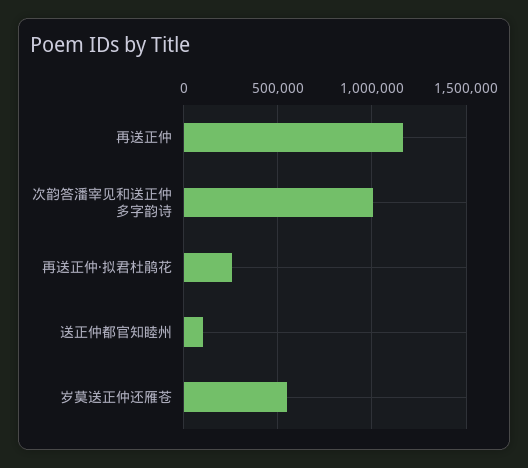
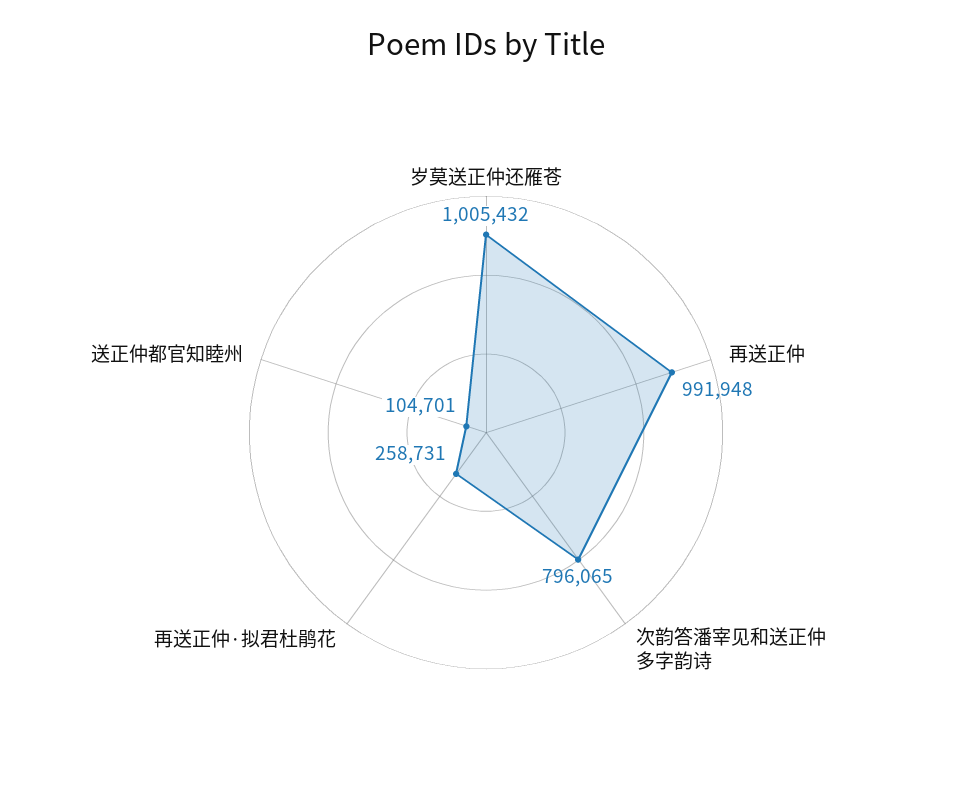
再送正仲: 1150000 -> 991948
次韵答潘宰见和送正仲多字韵诗: 1000000 -> 796065
岁莫送正仲还雁苍: 550000 -> 1005432

